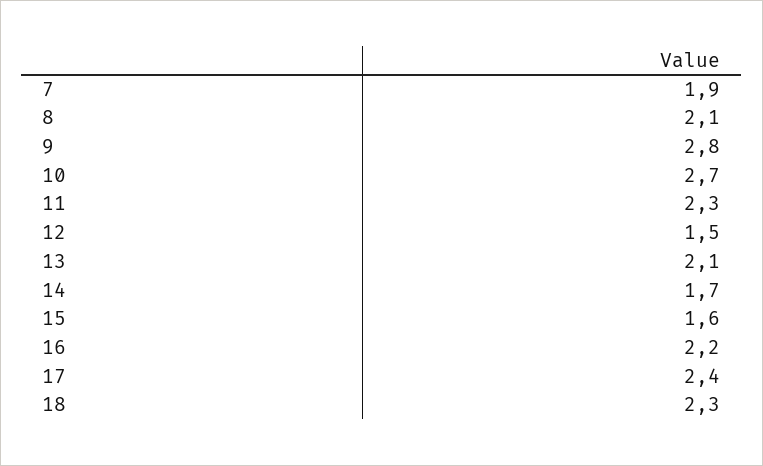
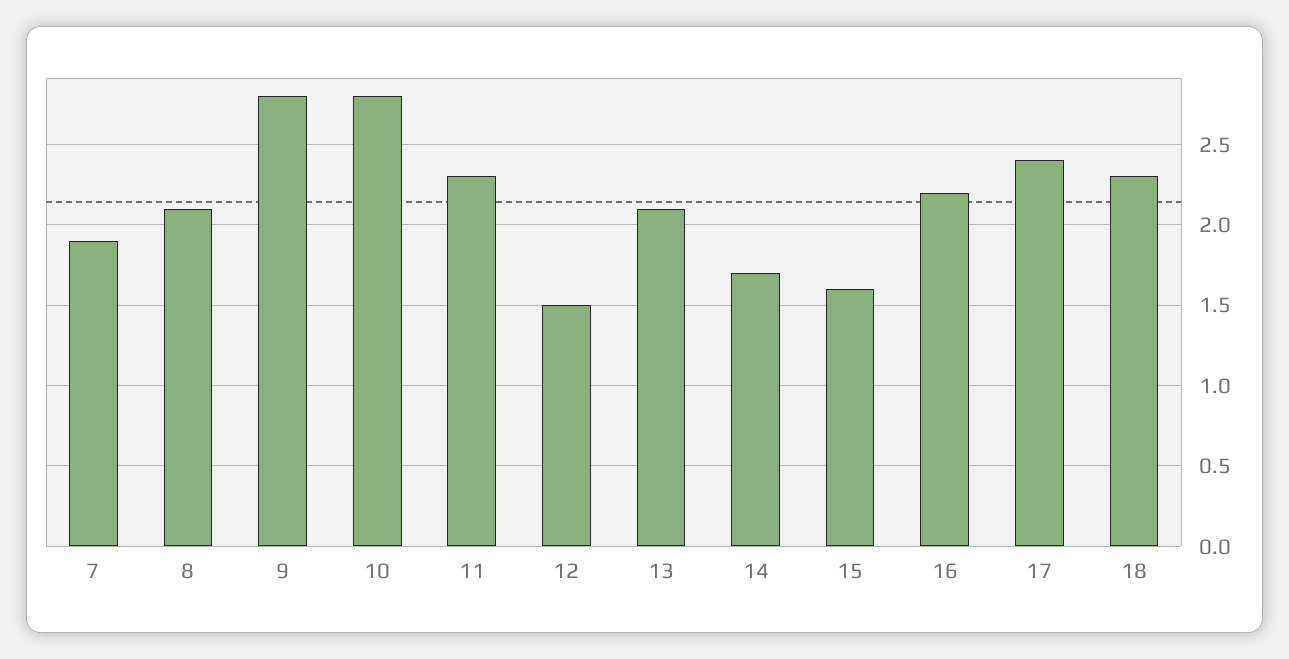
10: 2.7 -> 2.8

